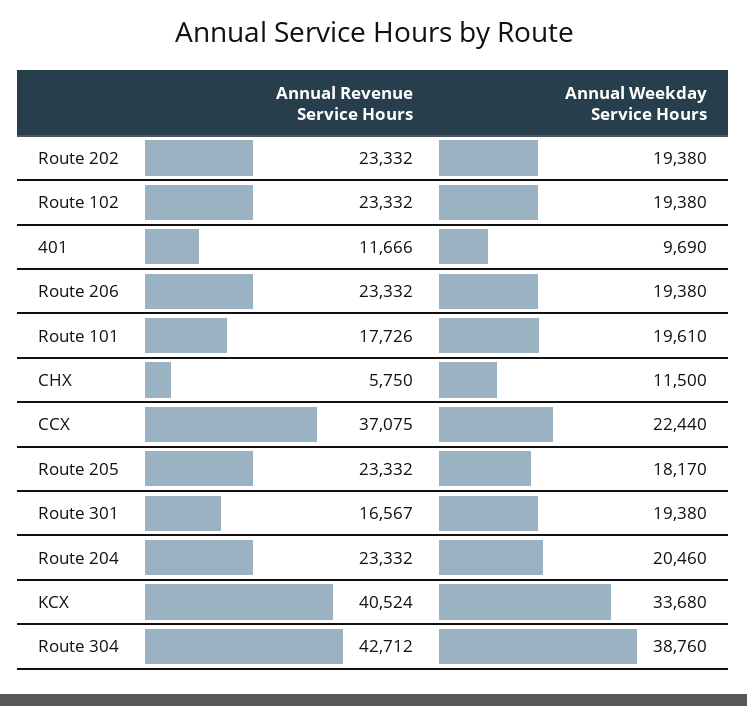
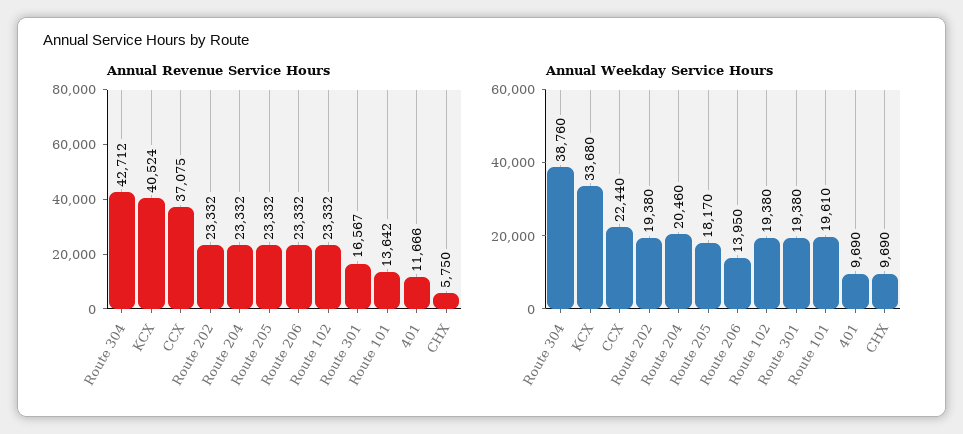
Annual Weekday Service Hours, Route 206: 19380 -> 13950
Annual Revenue Service Hours, Route 101: 17726 -> 13642
Annual Weekday Service Hours, CHX: 11500 -> 9690

